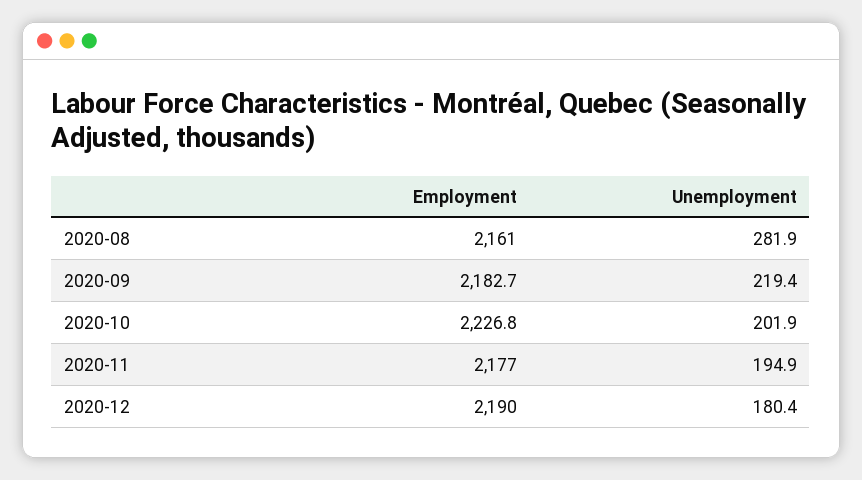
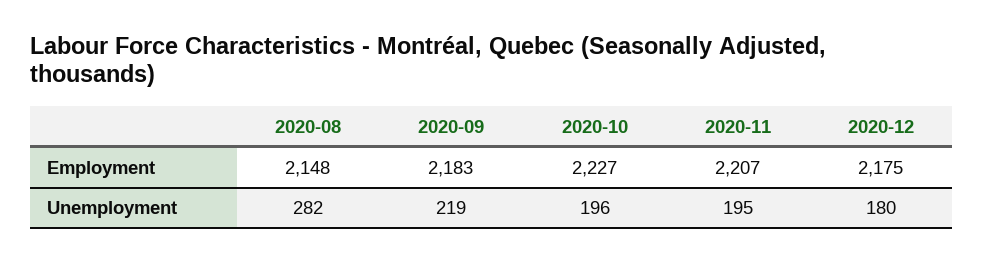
Employment, 2020-08: 2161 -> 2148
Unemployment, 2020-10: 201.9 -> 196
Employment, 2020-11: 2177 -> 2207
Employment, 2020-12: 2190 -> 2175

